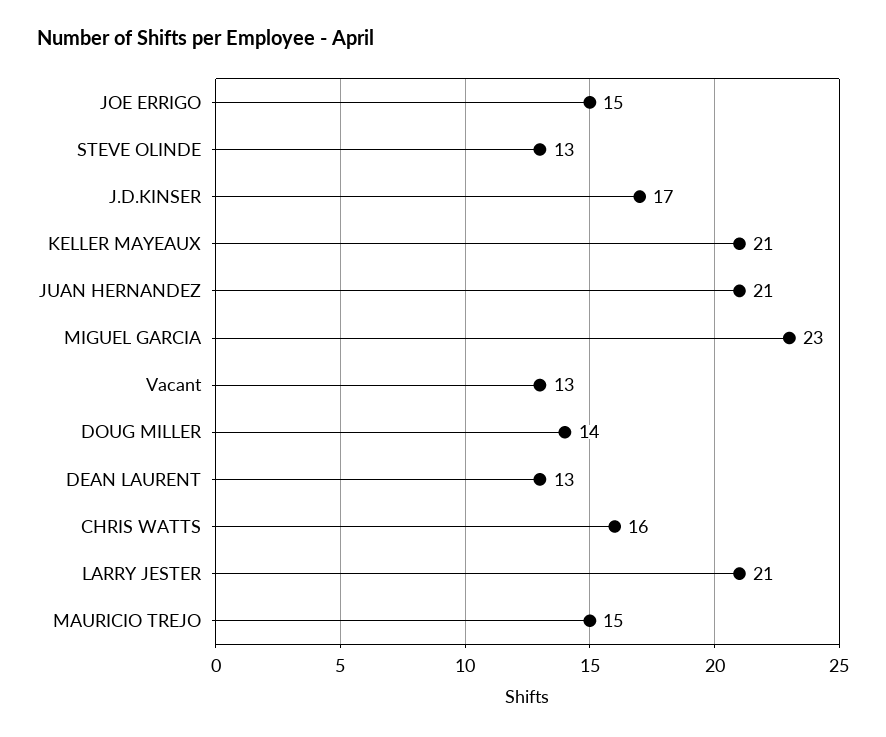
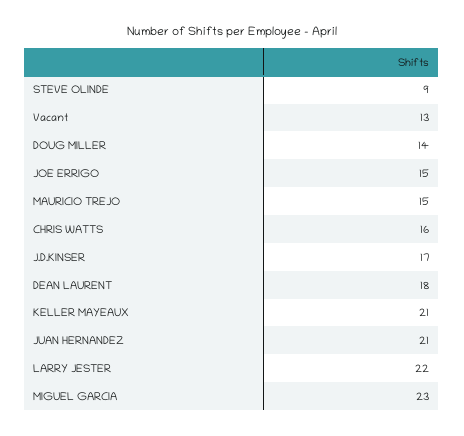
STEVE OLINDE: 13 -> 9
DEAN LAURENT: 13 -> 18
LARRY JESTER: 21 -> 22

